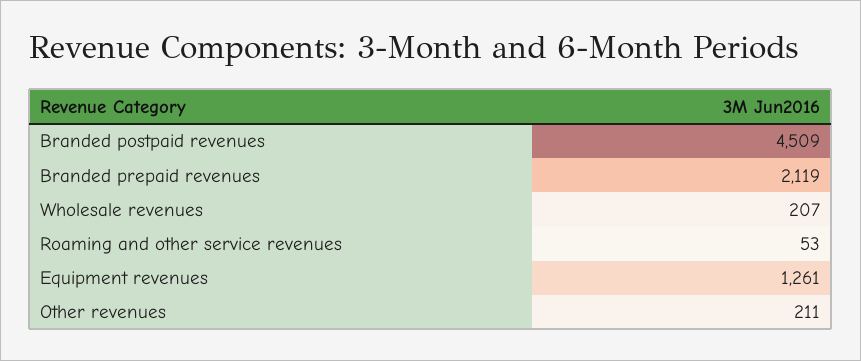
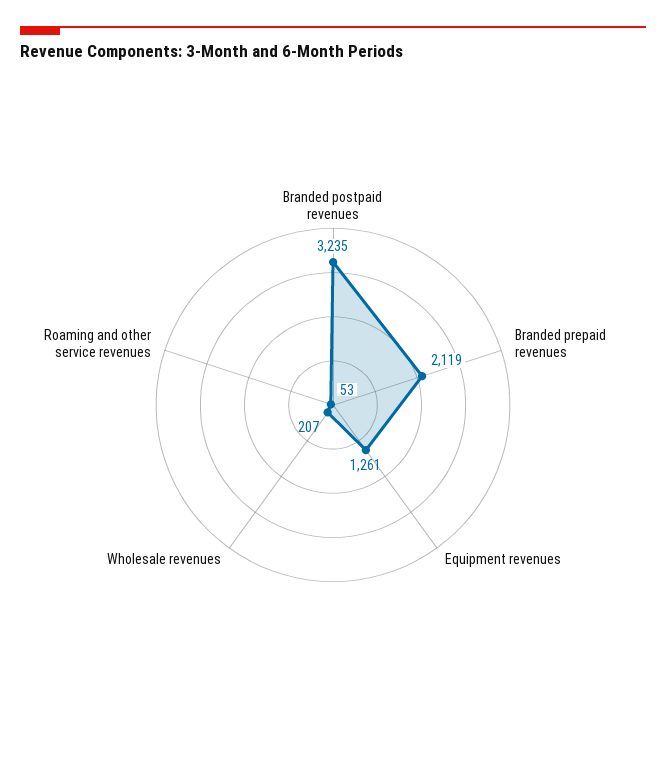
Branded postpaid revenues: 4509 -> 3235
Other revenues: 211 -> none

